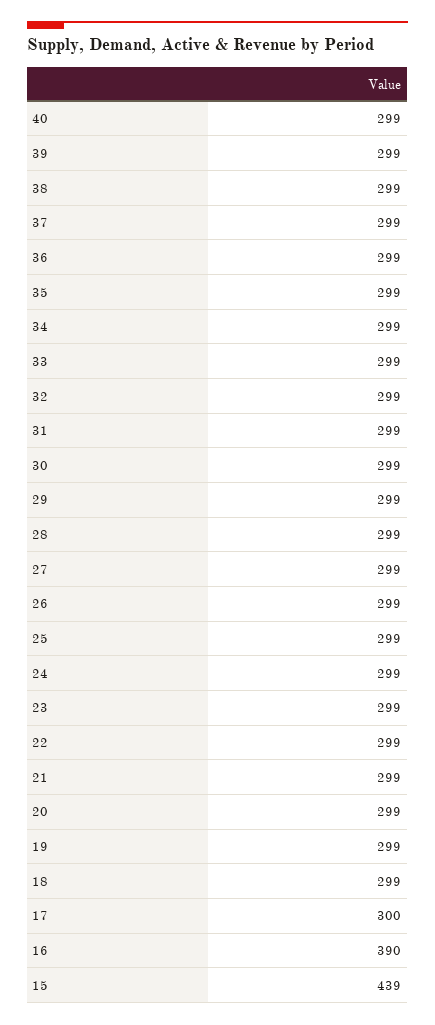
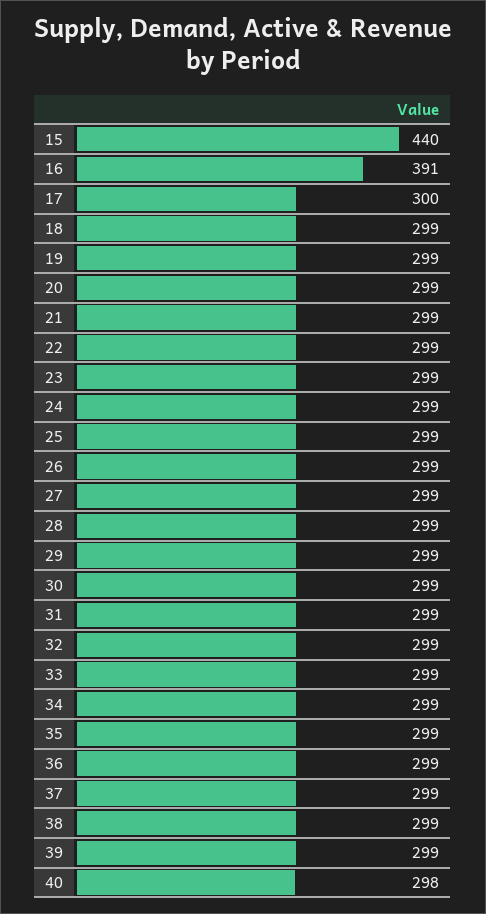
40: 299 -> 298
16: 390 -> 391
15: 439 -> 440

